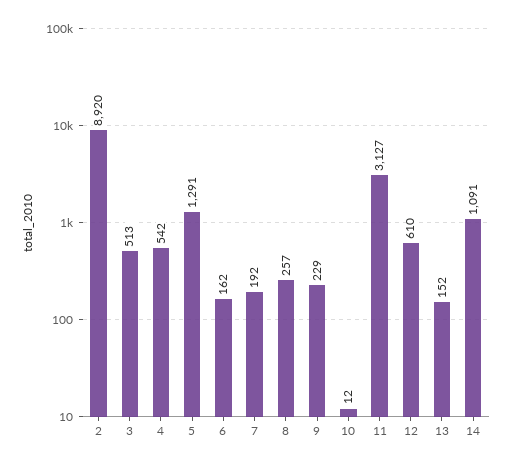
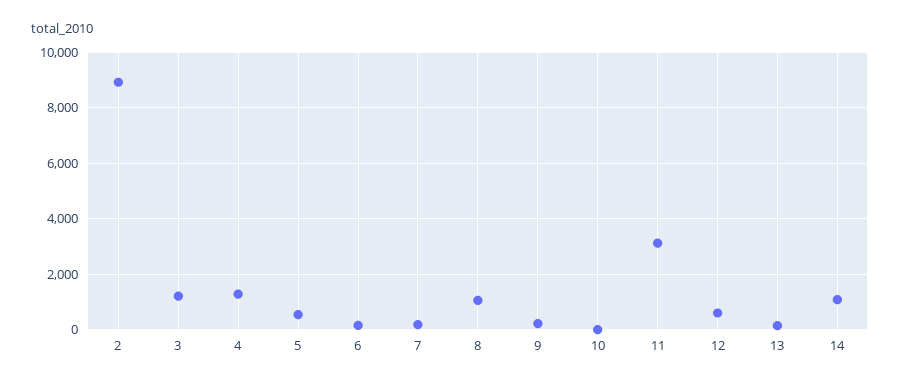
3: 513 -> 1250
4: 542 -> 1250
5: 1291 -> 500
8: 257 -> 1000

